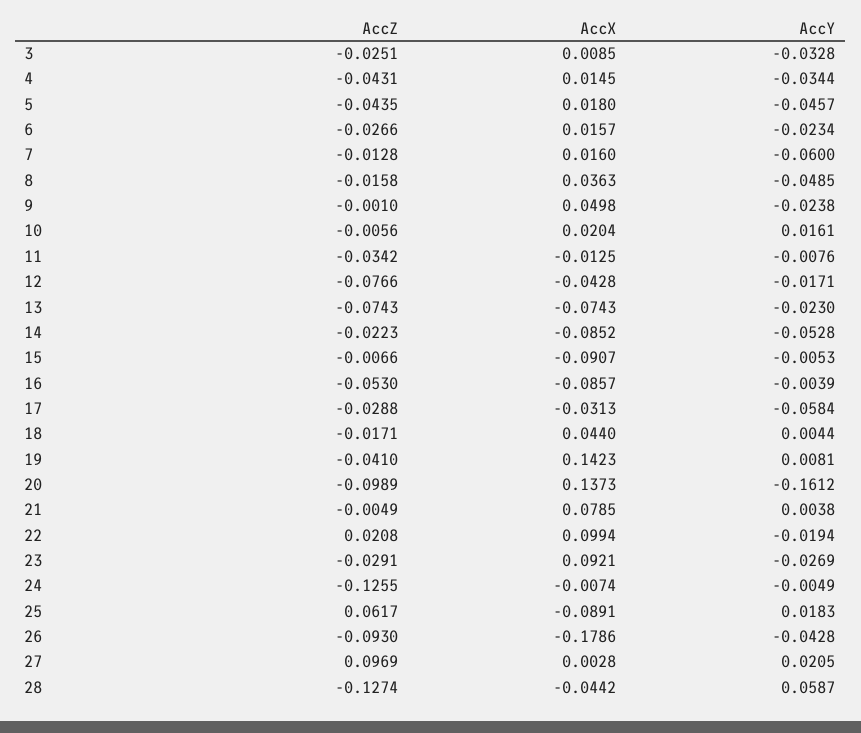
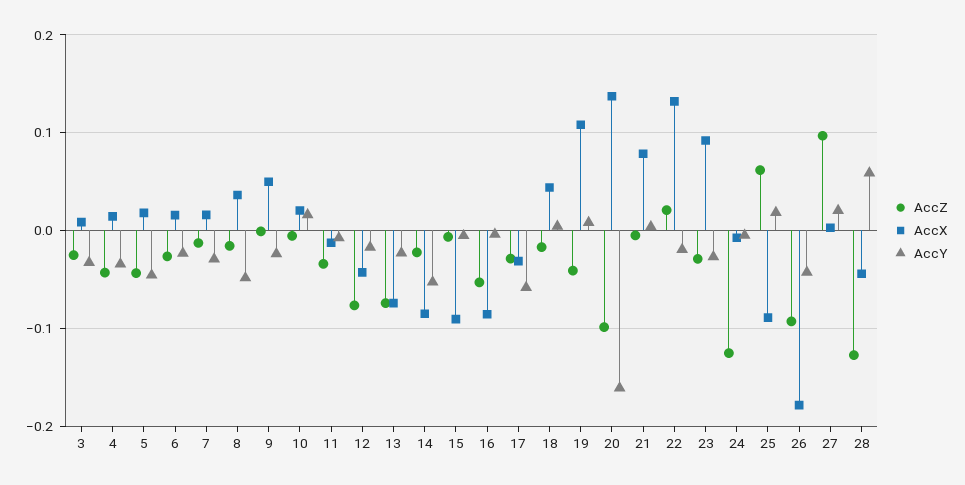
AccY, 7: -0.06 -> -0.03
AccX, 19: 0.1423 -> 0.11
AccX, 22: 0.0994 -> 0.13

